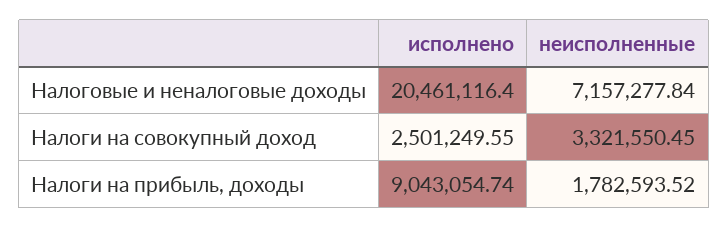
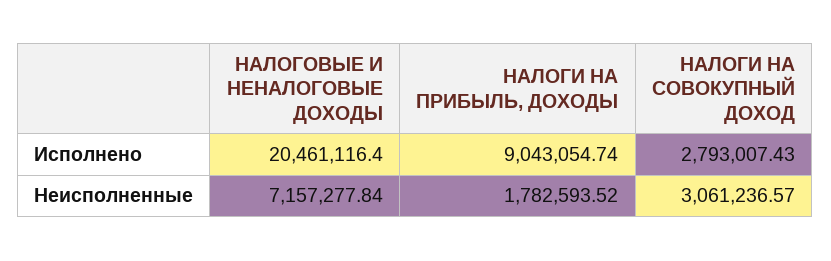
исполнено, Налоги на совокупный доход: 2501249.55 -> 2793007.43
неисполненные, Налоги на совокупный доход: 3321550.45 -> 3061236.57

